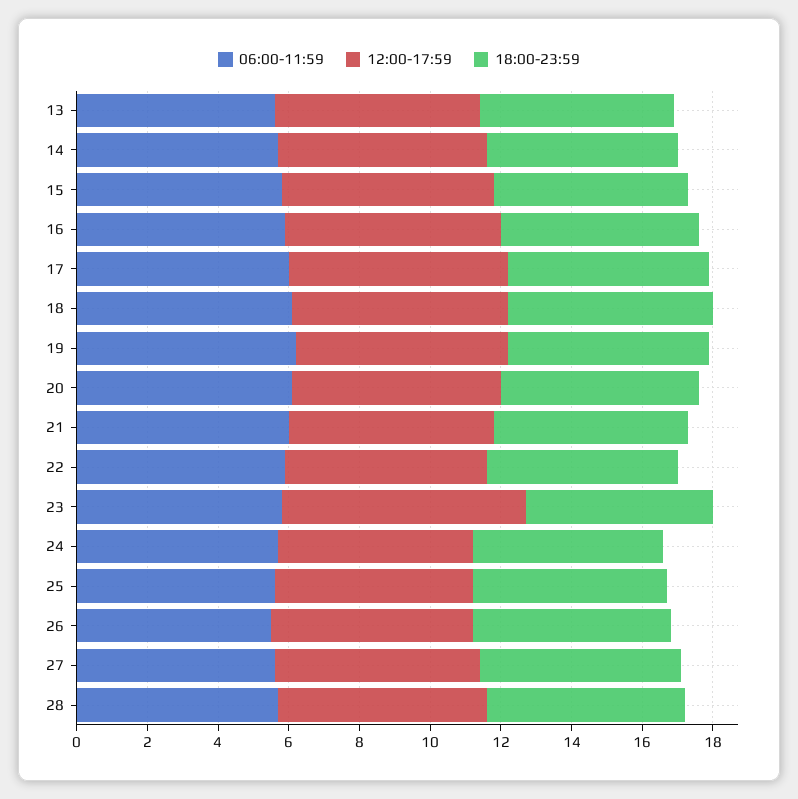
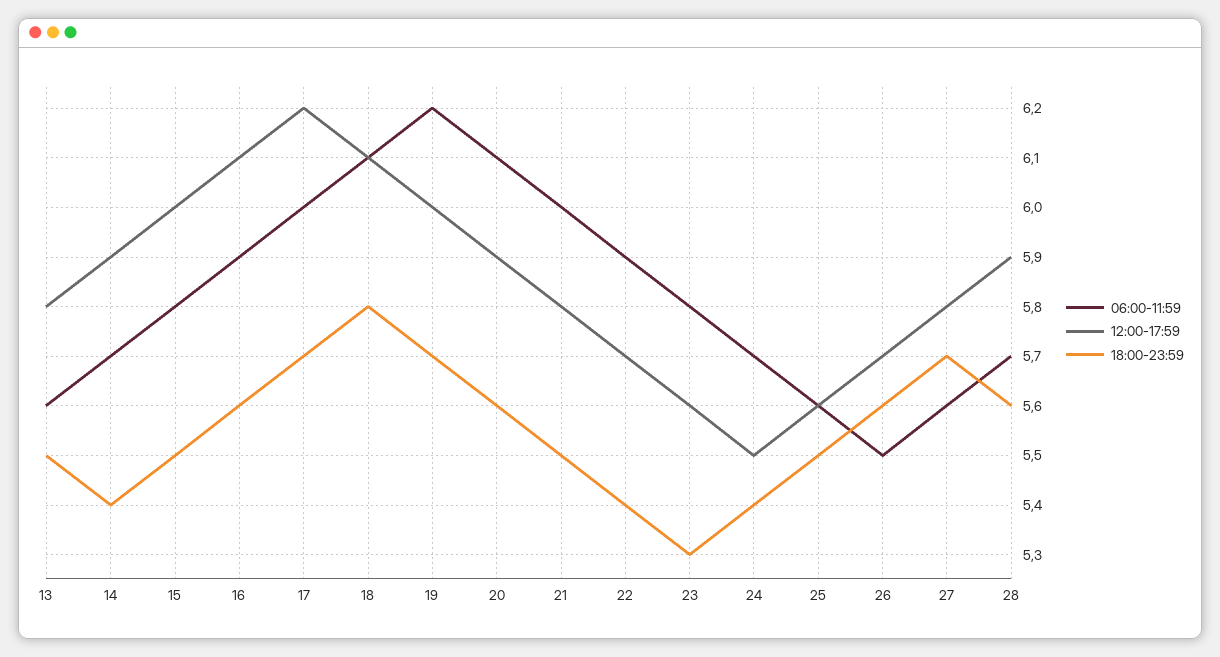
12:00-17:59, 23: 7 -> 5.6

